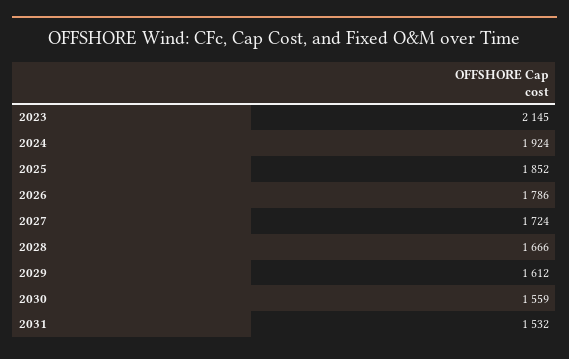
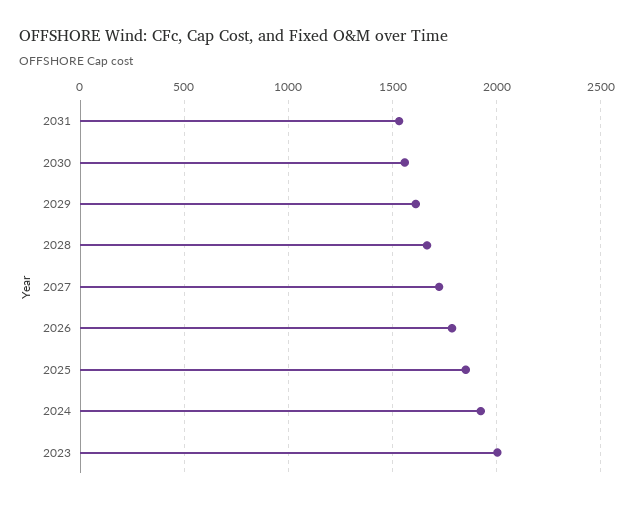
2023: 2145 -> 2000

